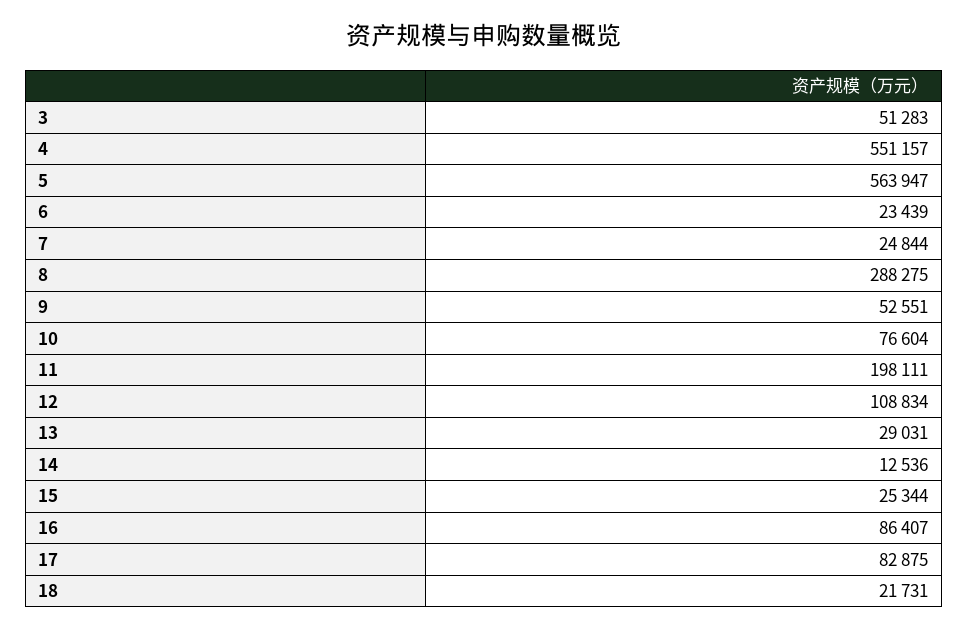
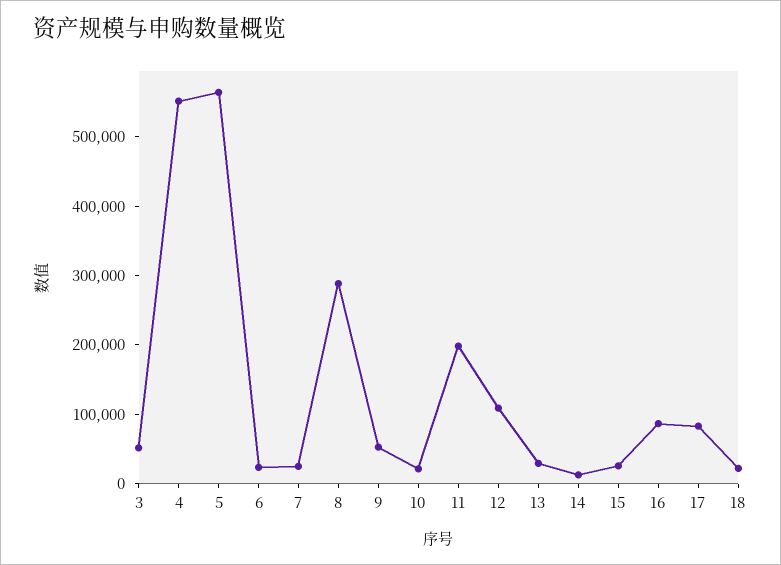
10: 76604 -> 20000

